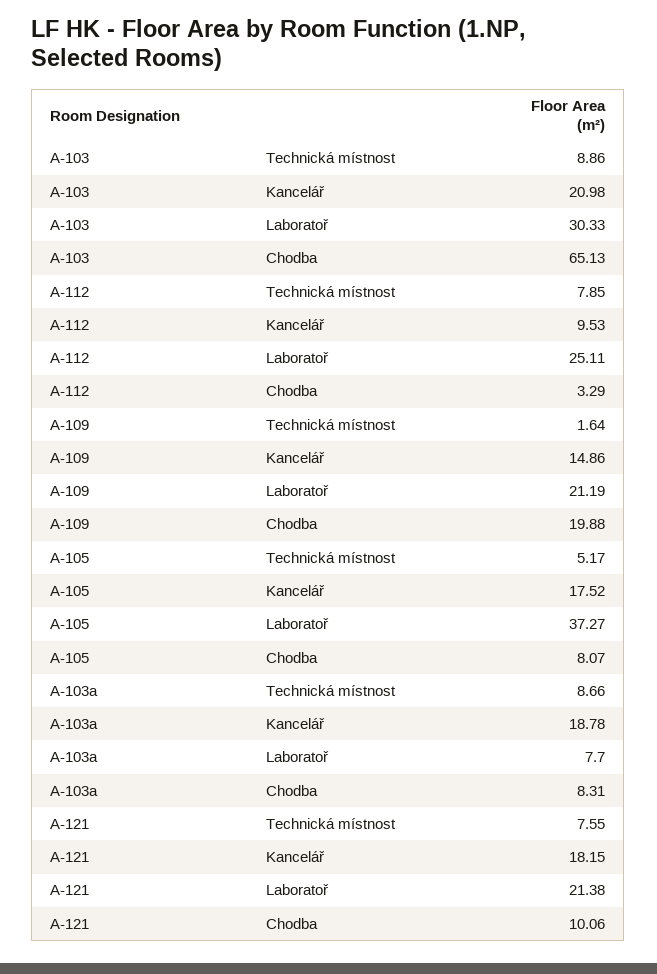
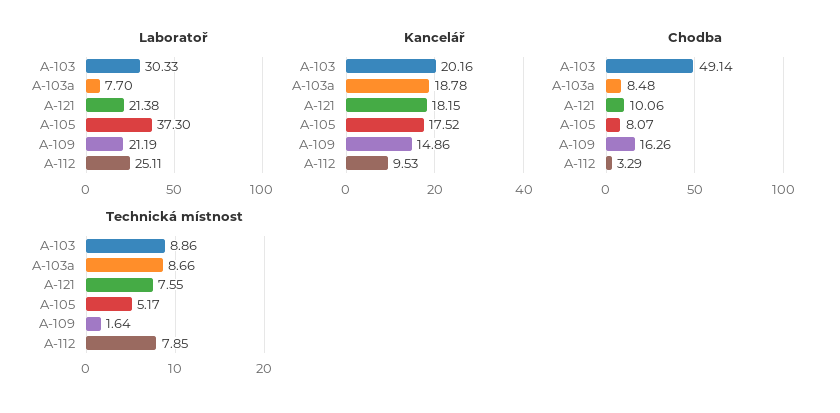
Kancelář, A-103: 20.98 -> 20.16
Chodba, A-103: 65.13 -> 49.14
Chodba, A-109: 19.88 -> 16.26
Laboratoř, A-105: 37.27 -> 37.3
Chodba, A-103a: 8.31 -> 8.48

